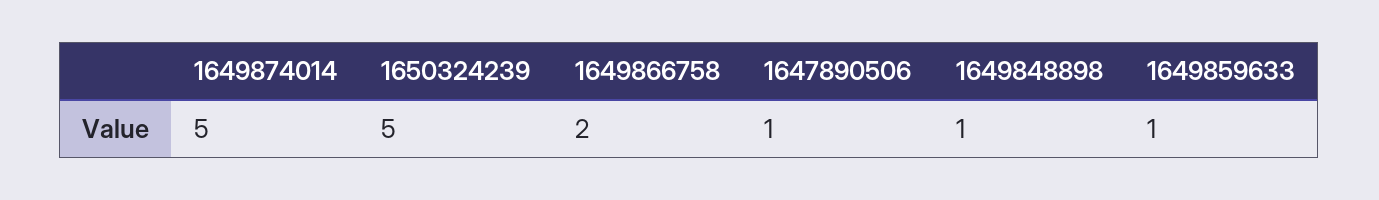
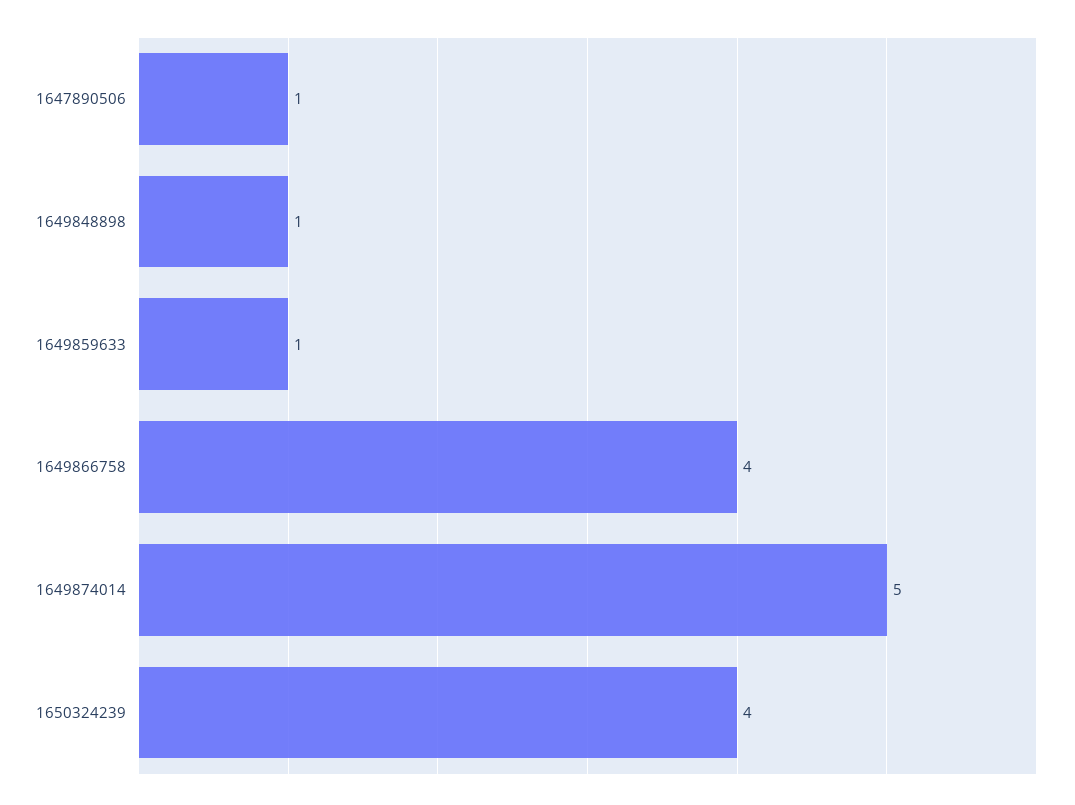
1650324239: 5 -> 4
1649866758: 2 -> 4

